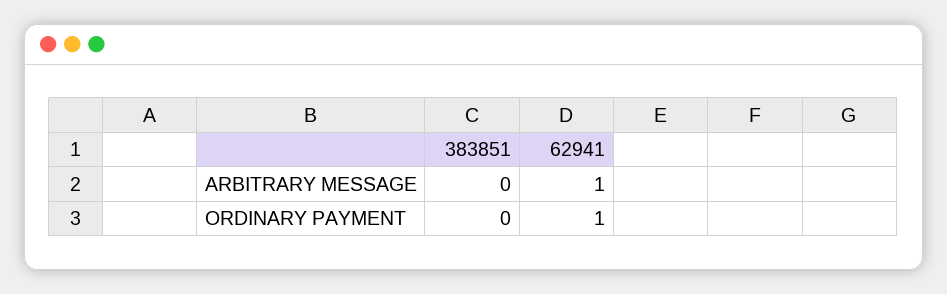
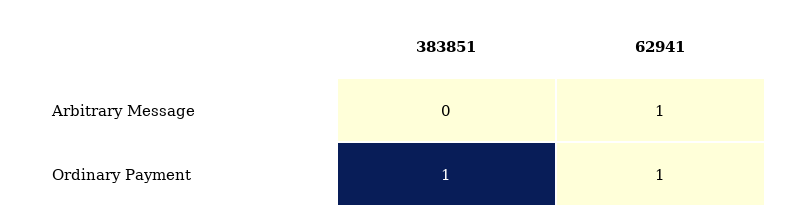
383851, ORDINARY PAYMENT: 0 -> 1

